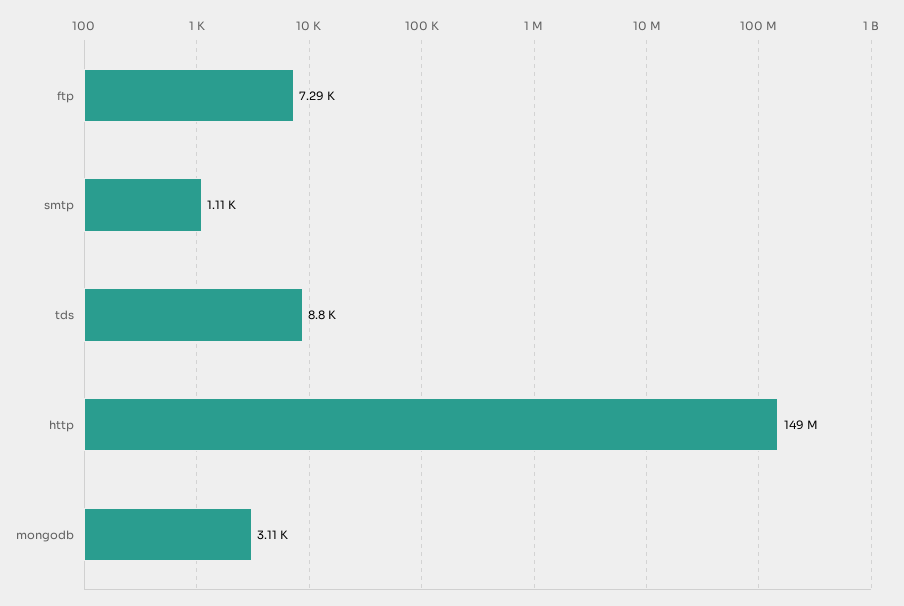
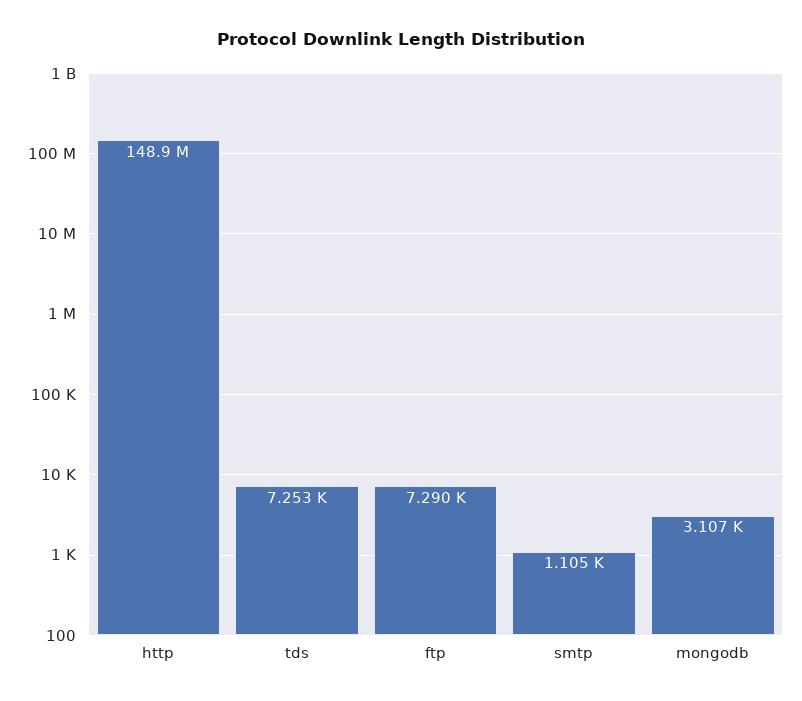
tds: 8800 -> 7253

